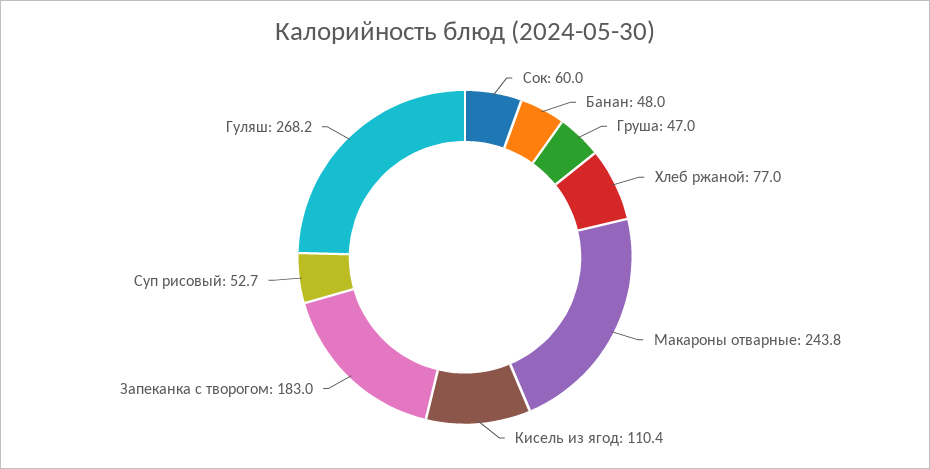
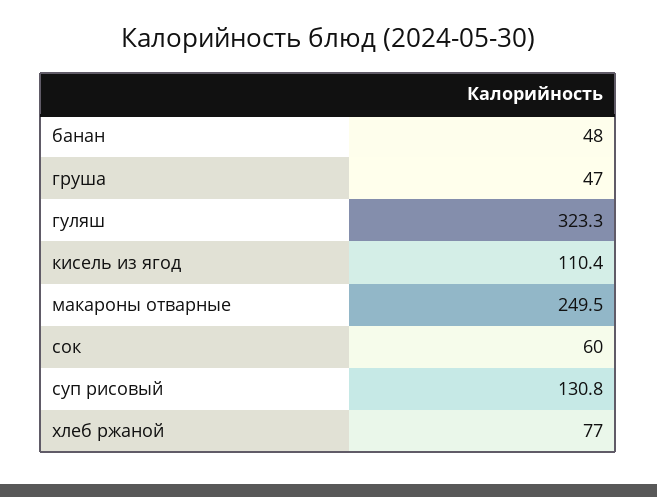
Макароны отварные: 243.8 -> 249.5
Запеканка с творогом: 183 -> none
Суп рисовый: 52.7 -> 130.8
Гуляш: 268.2 -> 323.3

